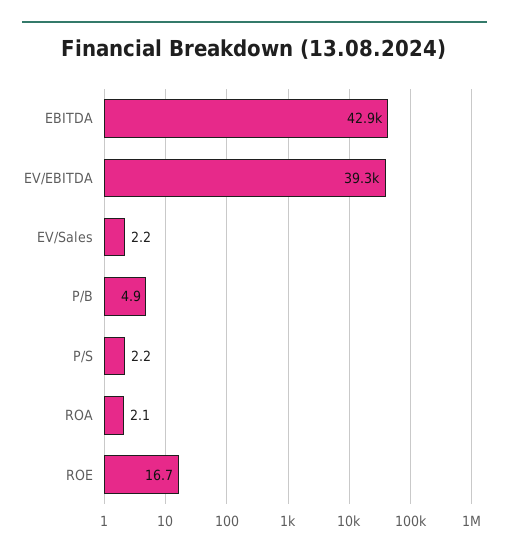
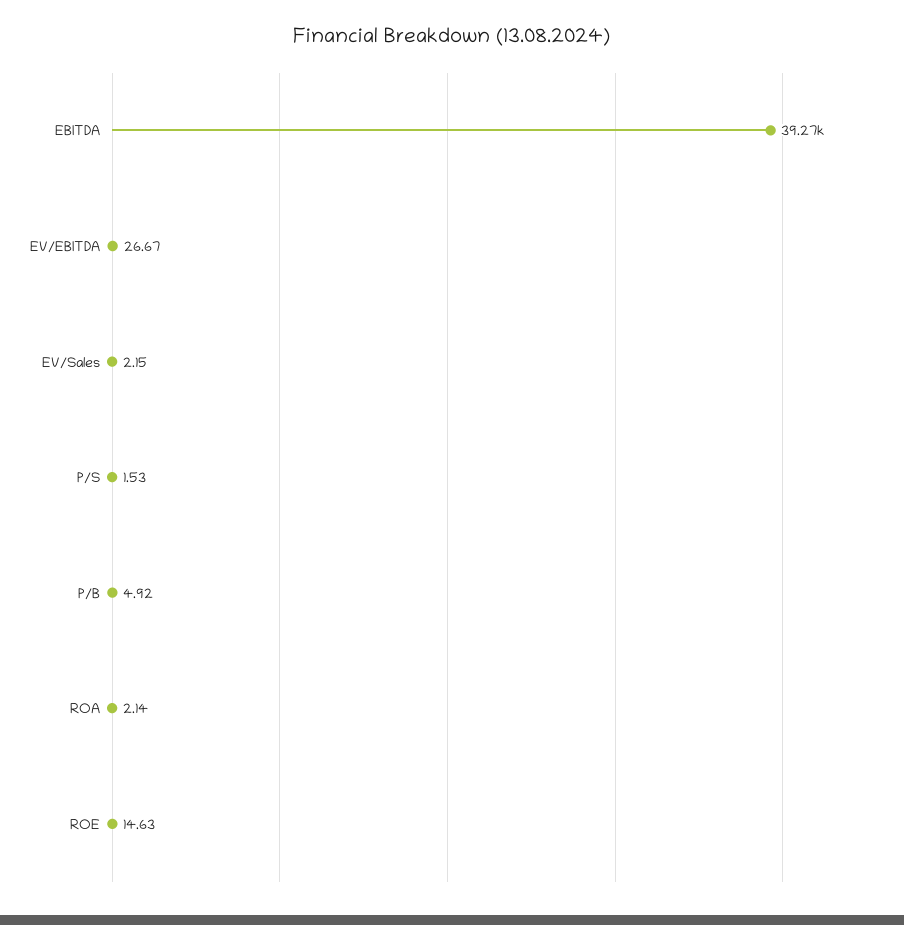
EBITDA: 42900 -> 39270
EV/EBITDA: 39300 -> 26.67
P/S: 2.2 -> 1.53
ROE: 16.7 -> 14.63

